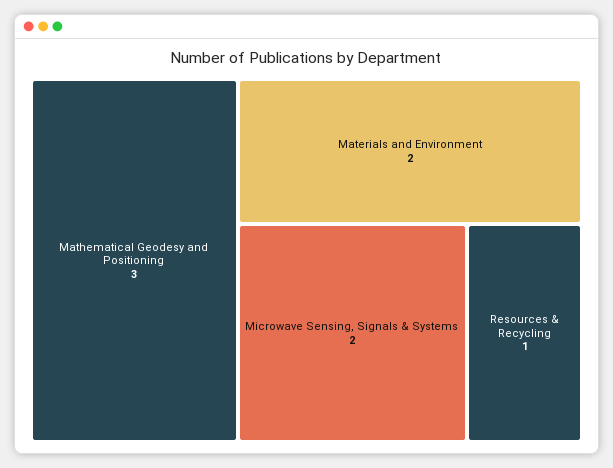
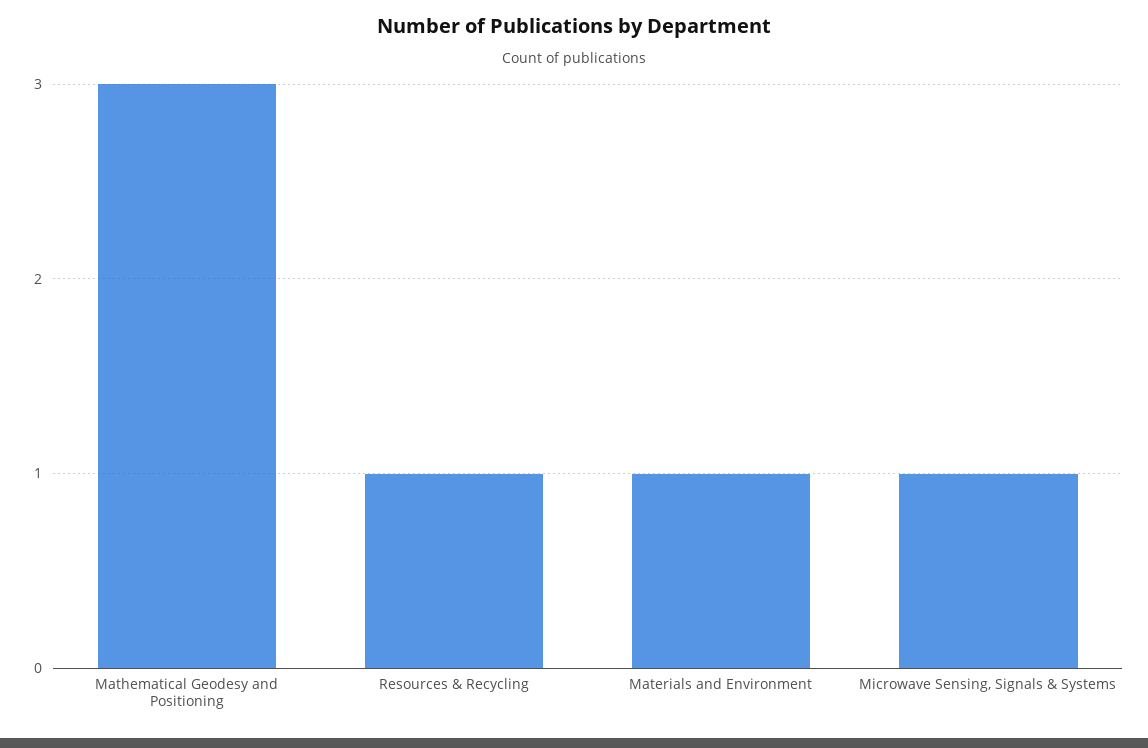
Materials and Environment: 2 -> 1
Microwave Sensing, Signals & Systems: 2 -> 1

